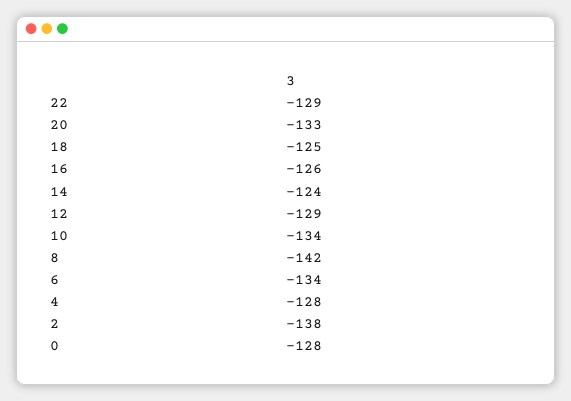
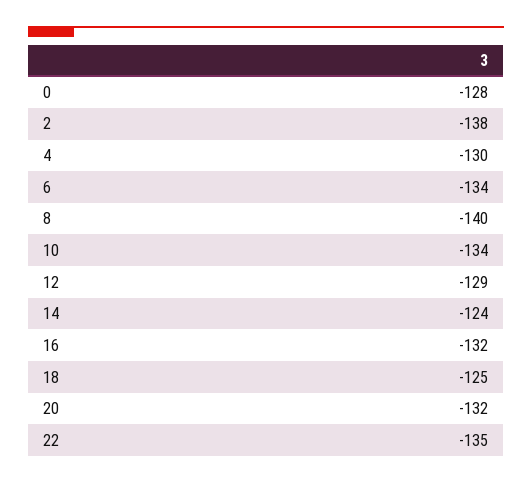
22: -129 -> -135
20: -133 -> -132
16: -126 -> -132
8: -142 -> -140
4: -128 -> -130

